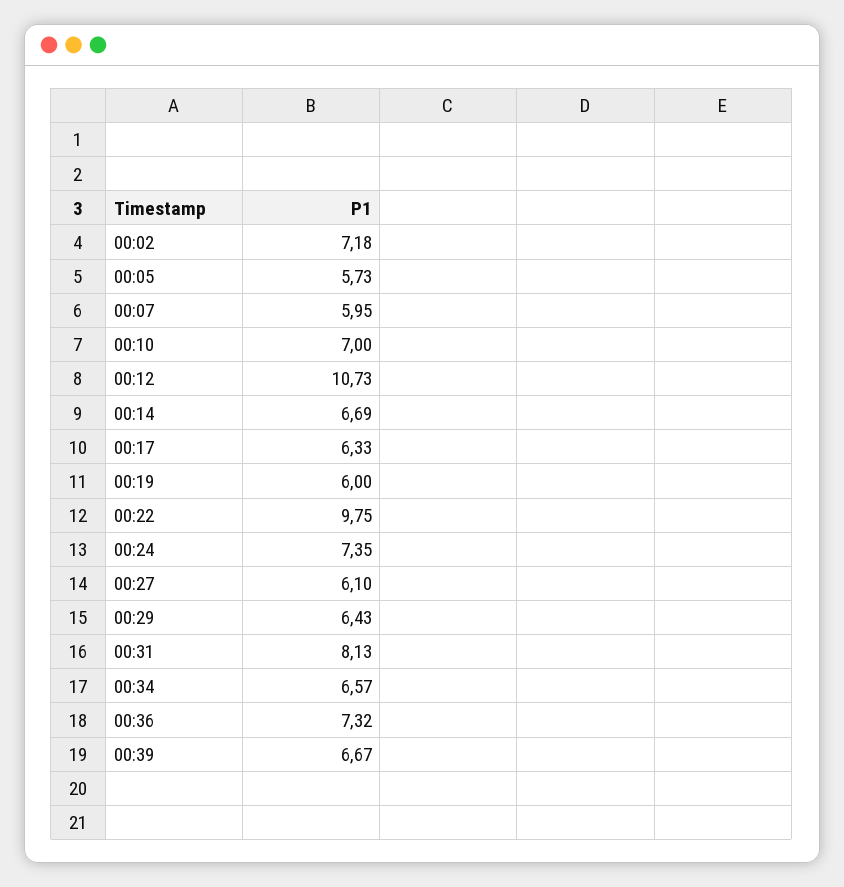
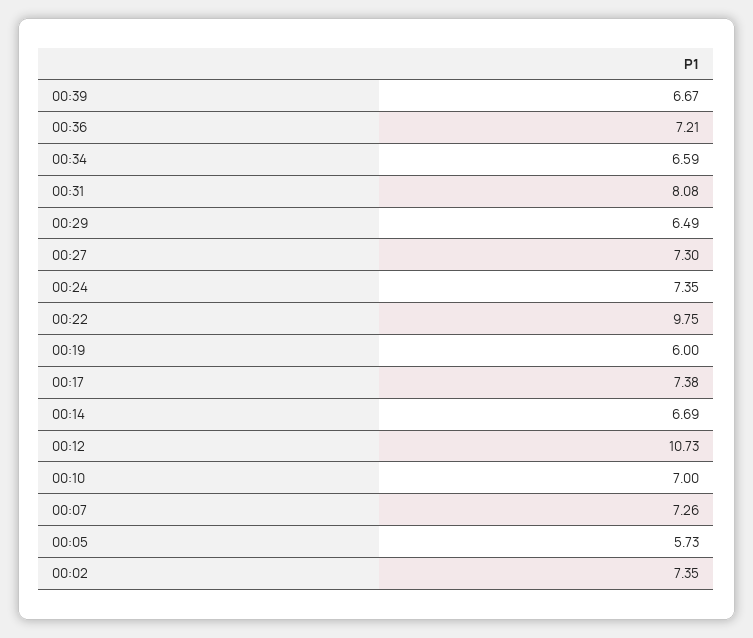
00:02: 7.18 -> 7.35
00:07: 5.95 -> 7.26
00:17: 6.33 -> 7.38
00:27: 6.1 -> 7.3
00:29: 6.43 -> 6.49
00:31: 8.13 -> 8.08
00:34: 6.57 -> 6.59
00:36: 7.32 -> 7.21

